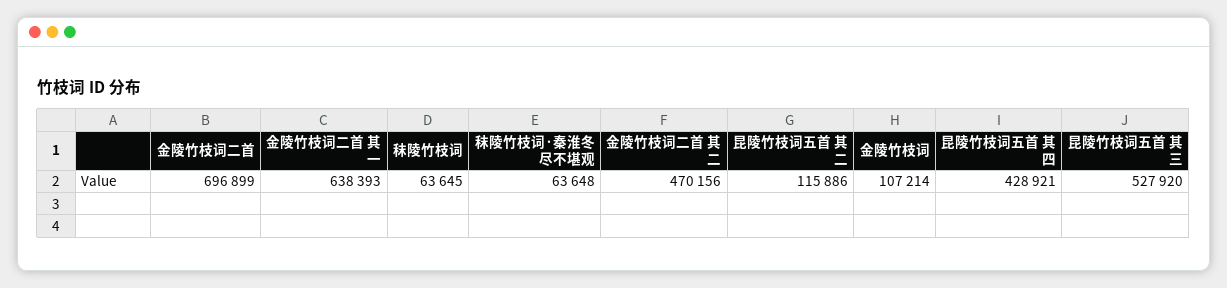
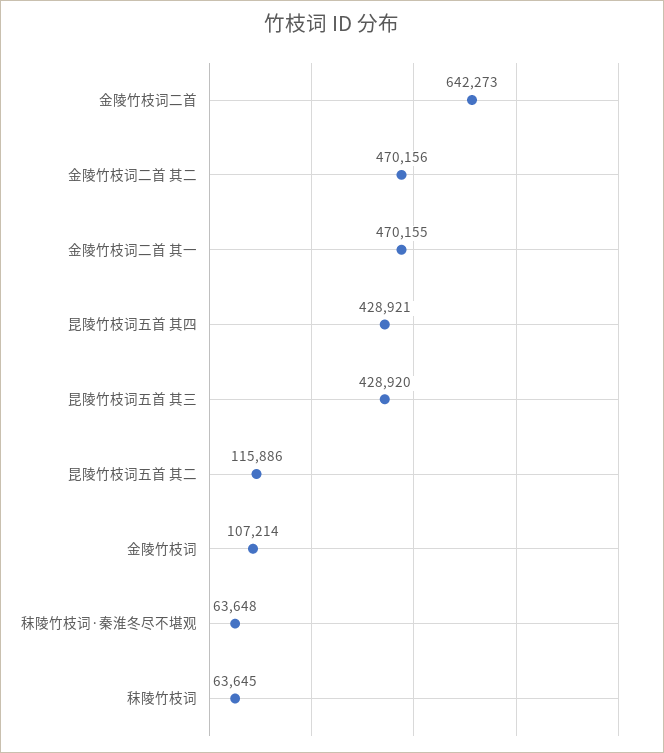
金陵竹枝词二首: 696899 -> 642273
金陵竹枝词二首 其一: 638393 -> 470155
昆陵竹枝词五首 其三: 527920 -> 428920

